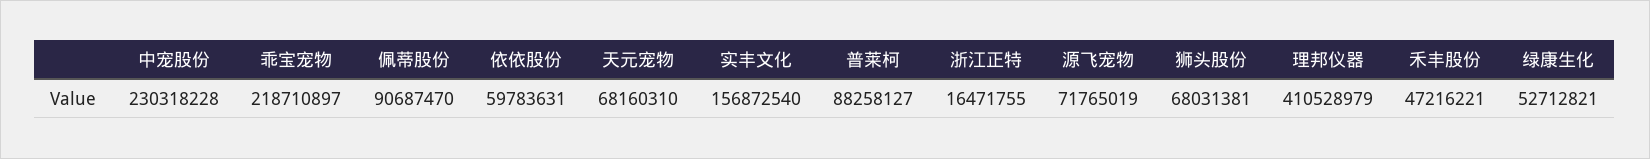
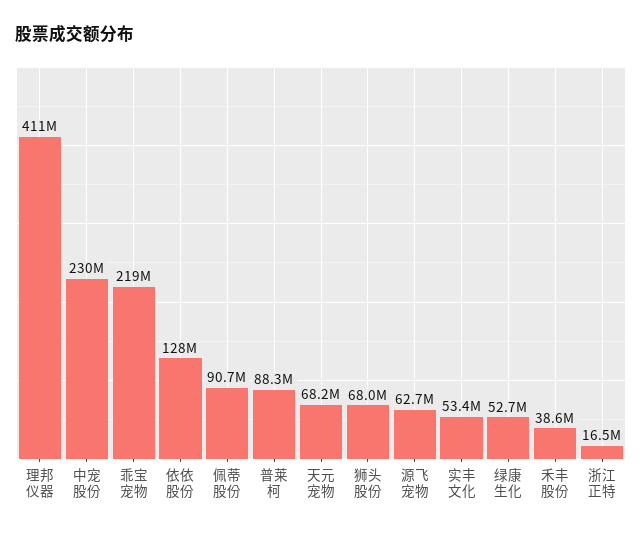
依依股份: 59783631 -> 128000000
实丰文化: 156872540 -> 53400000
源飞宠物: 71765019 -> 62700000
禾丰股份: 47216221 -> 38600000

